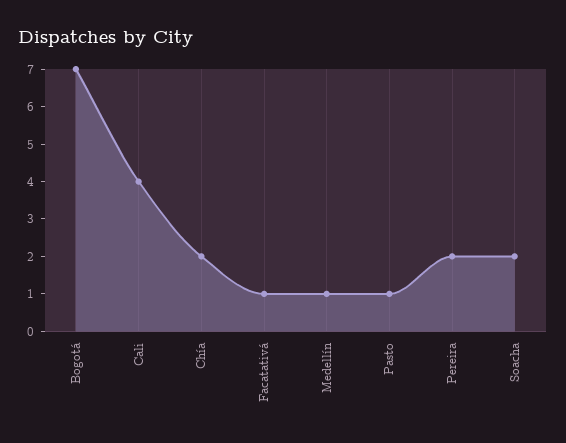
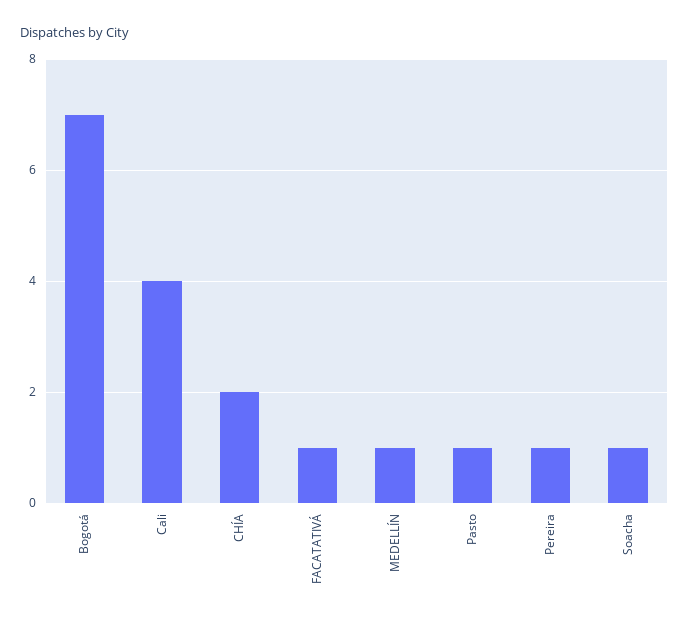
Pereira: 2 -> 1
Soacha: 2 -> 1

